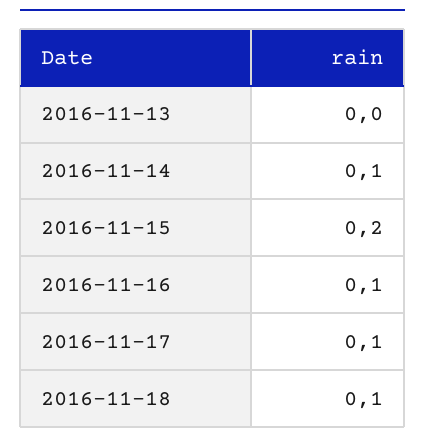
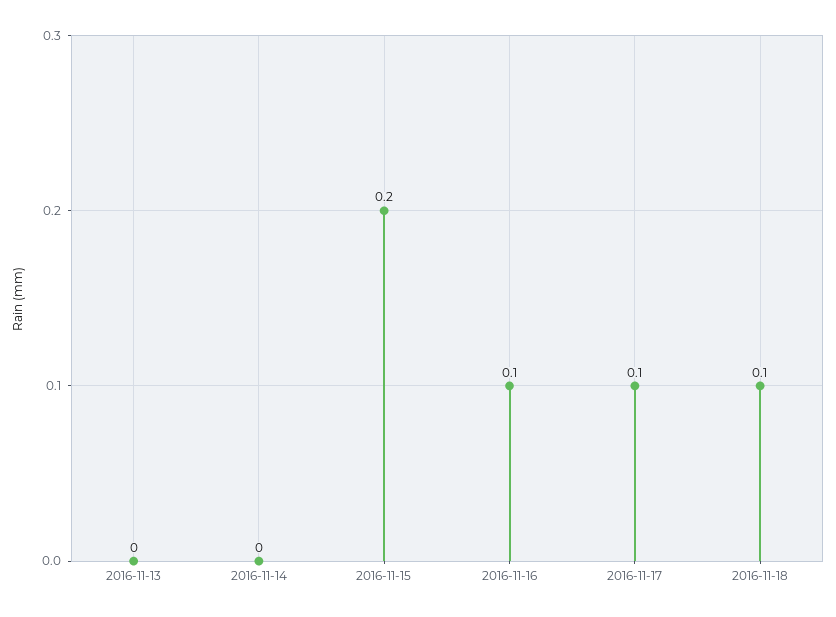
2016-11-14: 0.1 -> 0

